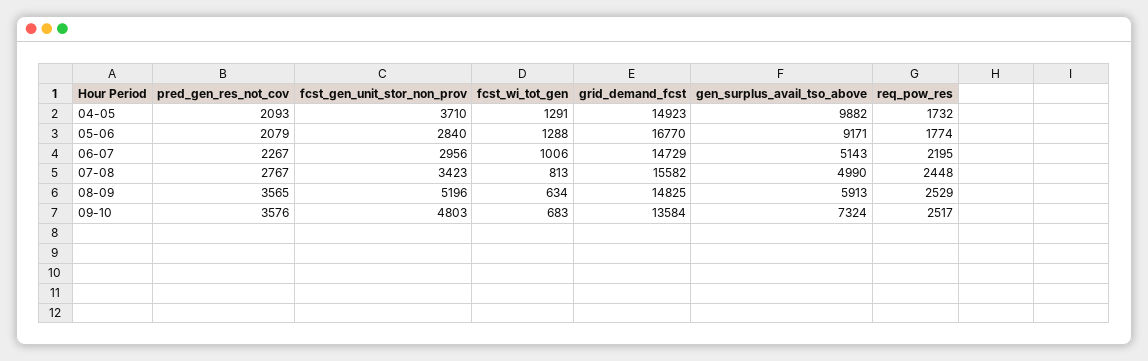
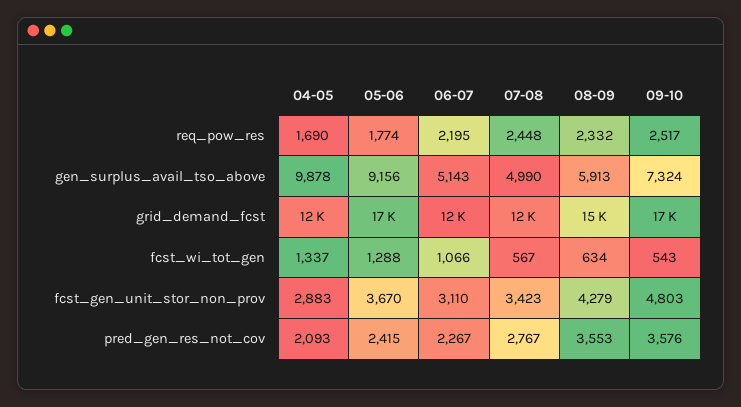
fcst_gen_unit_stor_non_prov, 04-05: 3710 -> 2883
fcst_wi_tot_gen, 04-05: 1291 -> 1337
grid_demand_fcst, 04-05: 14923 -> 12000
gen_surplus_avail_tso_above, 04-05: 9882 -> 9878
req_pow_res, 04-05: 1732 -> 1690
pred_gen_res_not_cov, 05-06: 2079 -> 2415
fcst_gen_unit_stor_non_prov, 05-06: 2840 -> 3670
gen_surplus_avail_tso_above, 05-06: 9171 -> 9156
fcst_gen_unit_stor_non_prov, 06-07: 2956 -> 3110
fcst_wi_tot_gen, 06-07: 1006 -> 1066
grid_demand_fcst, 06-07: 14729 -> 12000
fcst_wi_tot_gen, 07-08: 813 -> 567
grid_demand_fcst, 07-08: 15582 -> 12000
pred_gen_res_not_cov, 08-09: 3565 -> 3553
fcst_gen_unit_stor_non_prov, 08-09: 5196 -> 4279
req_pow_res, 08-09: 2529 -> 2332
fcst_wi_tot_gen, 09-10: 683 -> 543
grid_demand_fcst, 09-10: 13584 -> 17000

